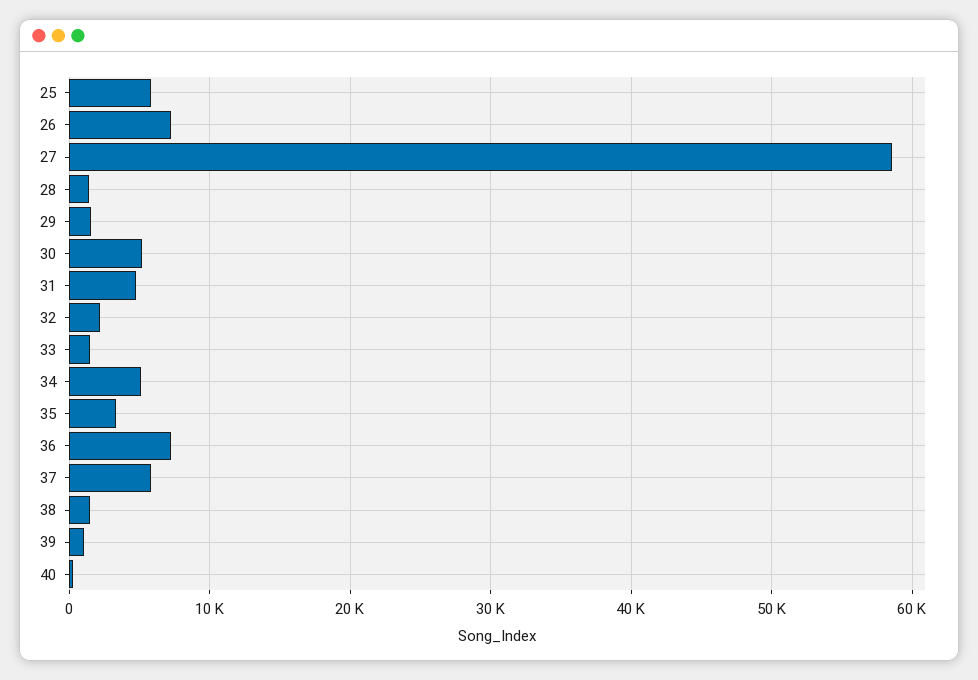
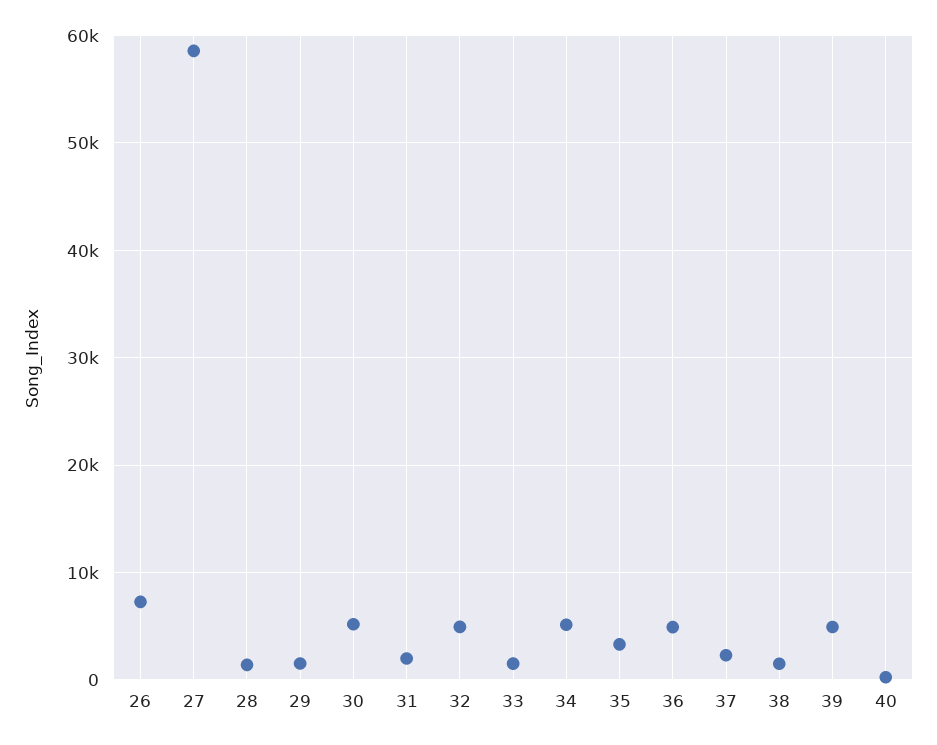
25: 6000 -> none
31: 5000 -> 2000
32: 2000 -> 5000
36: 7000 -> 5000
37: 6000 -> 2000
39: 1000 -> 5000

